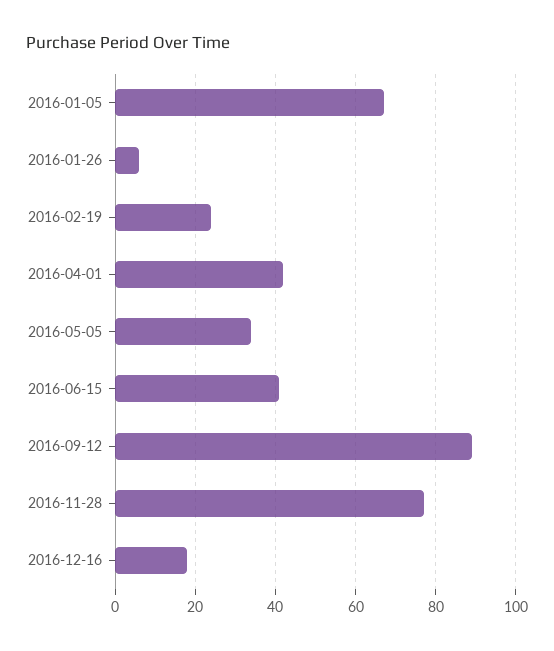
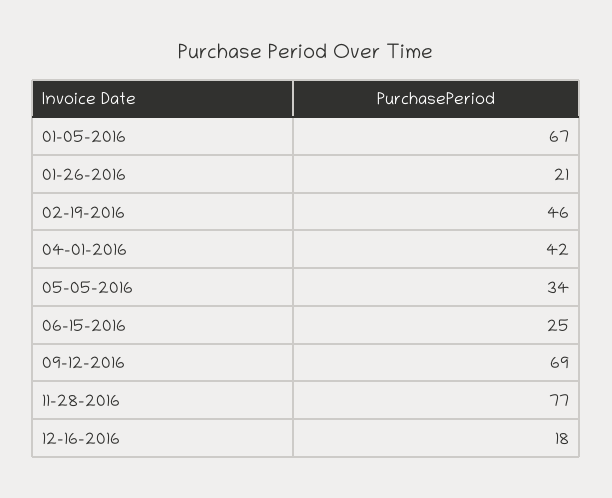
2016-01-26: 5 -> 21
2016-02-19: 25 -> 46
2016-06-15: 40 -> 25
2016-09-12: 90 -> 69

